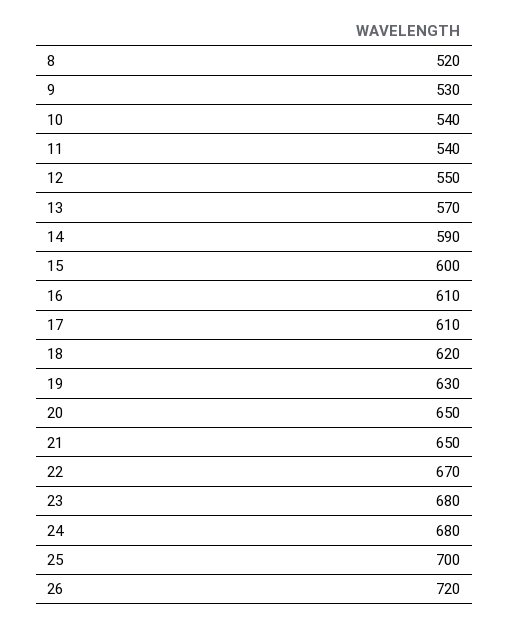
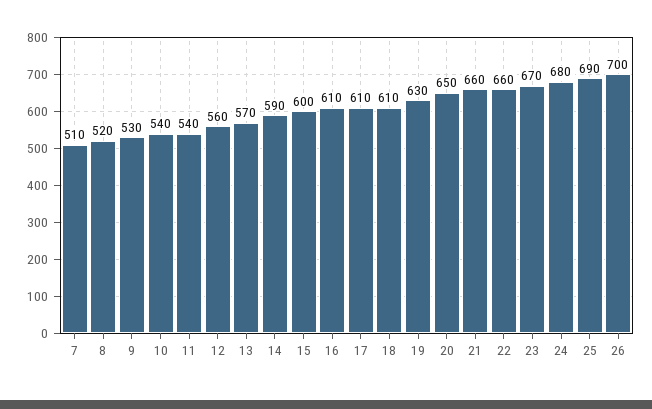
12: 550 -> 560
18: 620 -> 610
21: 650 -> 660
22: 670 -> 660
23: 680 -> 670
25: 700 -> 690
26: 720 -> 700
7: none -> 510

